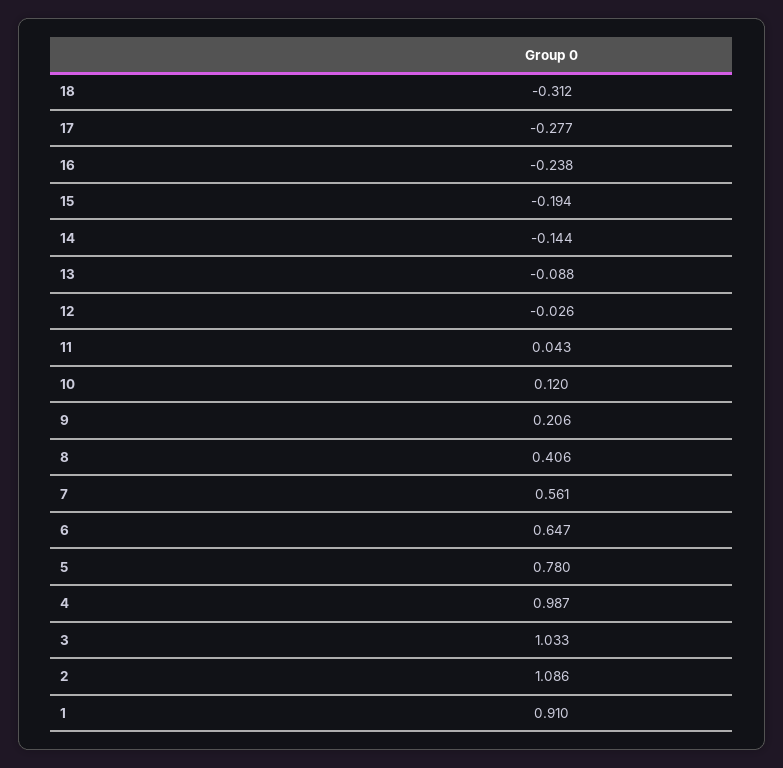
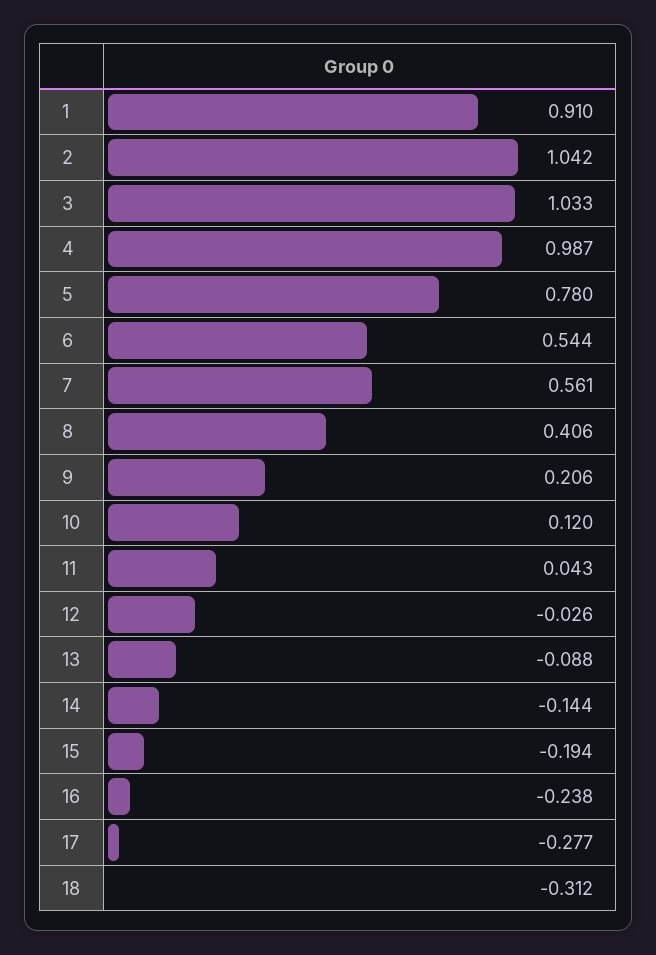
6: 0.647 -> 0.544
2: 1.086 -> 1.042

